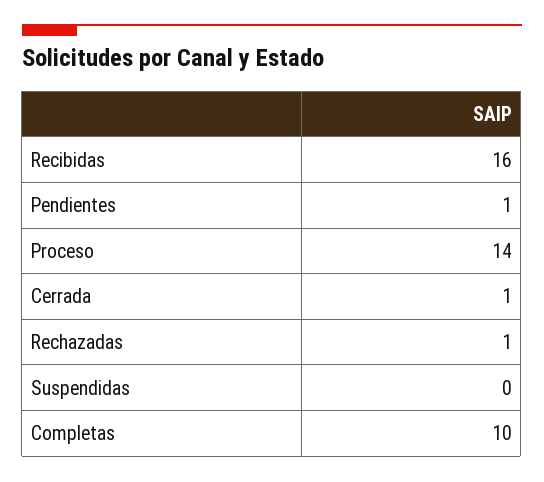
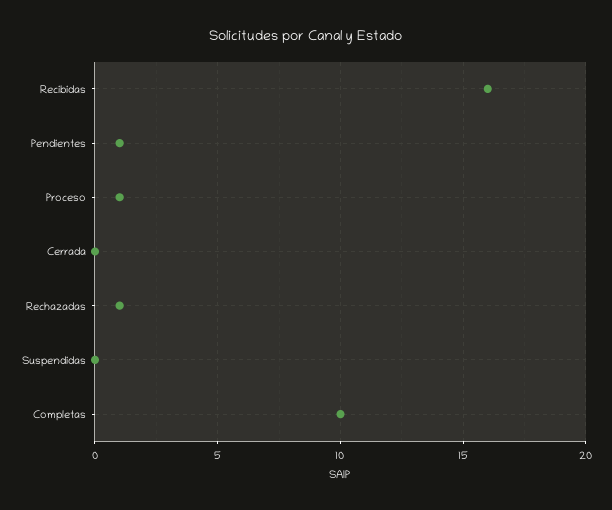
Proceso: 14 -> 1
Cerrada: 1 -> 0

